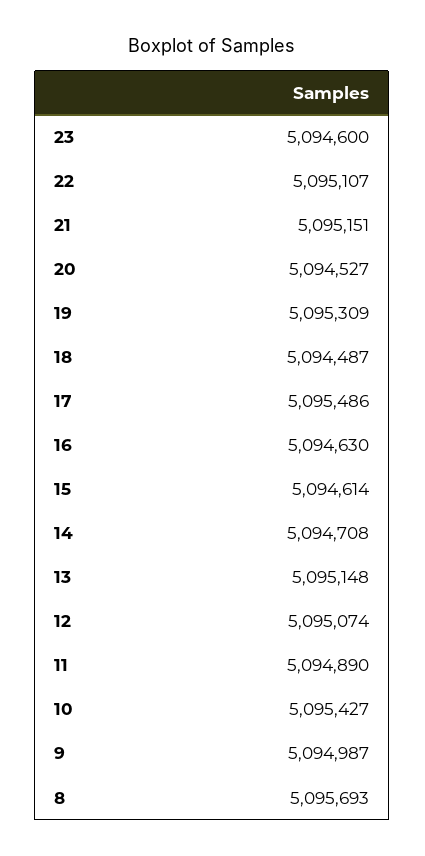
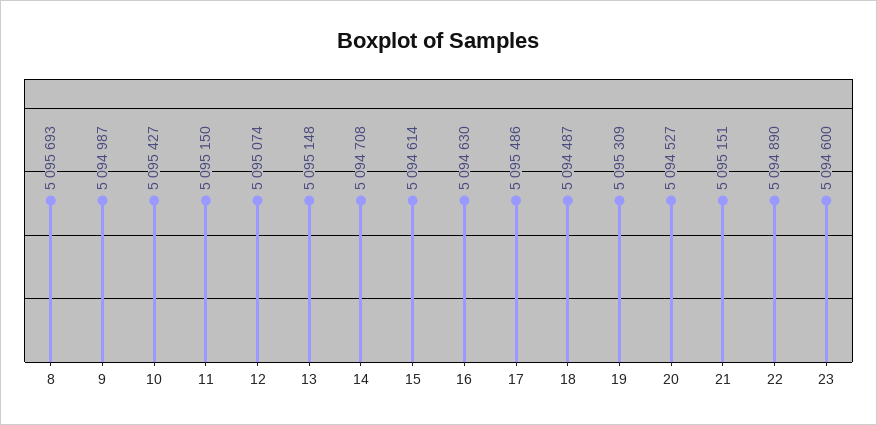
22: 5095107 -> 5094890
11: 5094890 -> 5095150

